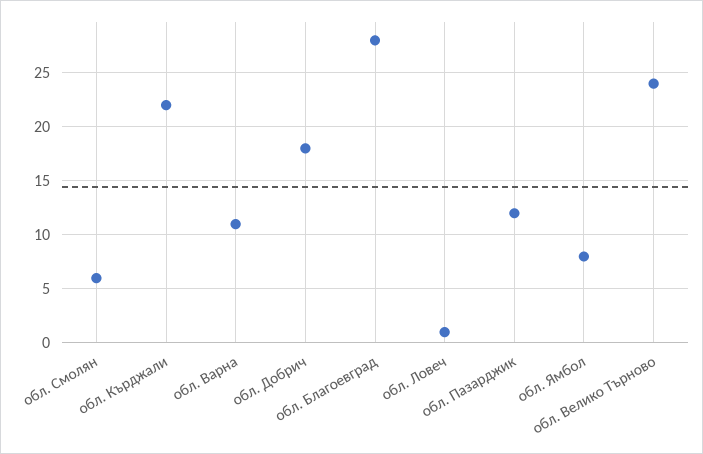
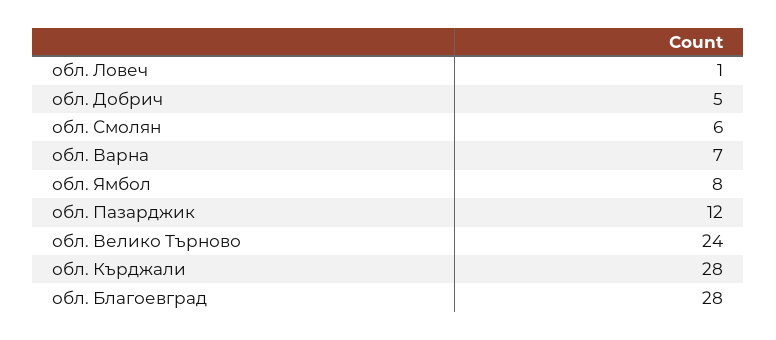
обл. Кърджали: 22 -> 28
обл. Варна: 11 -> 7
обл. Добрич: 18 -> 5

